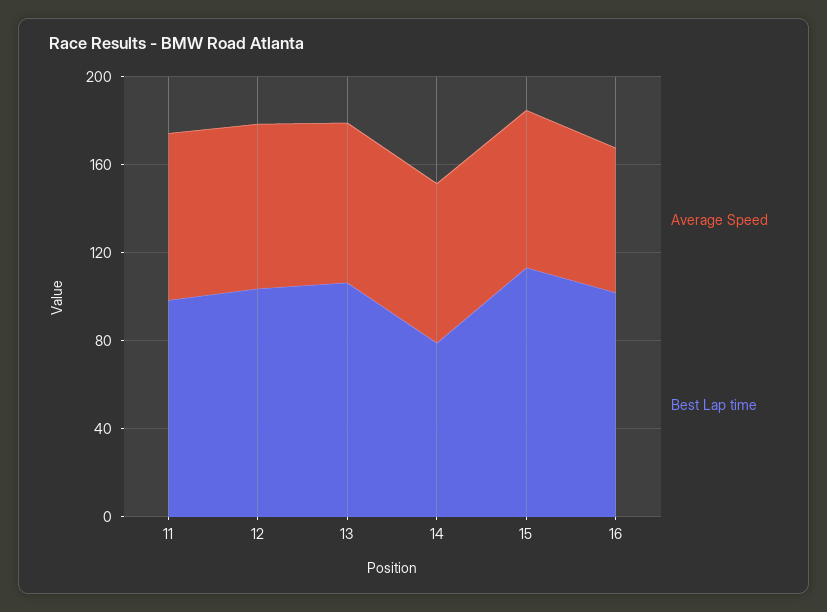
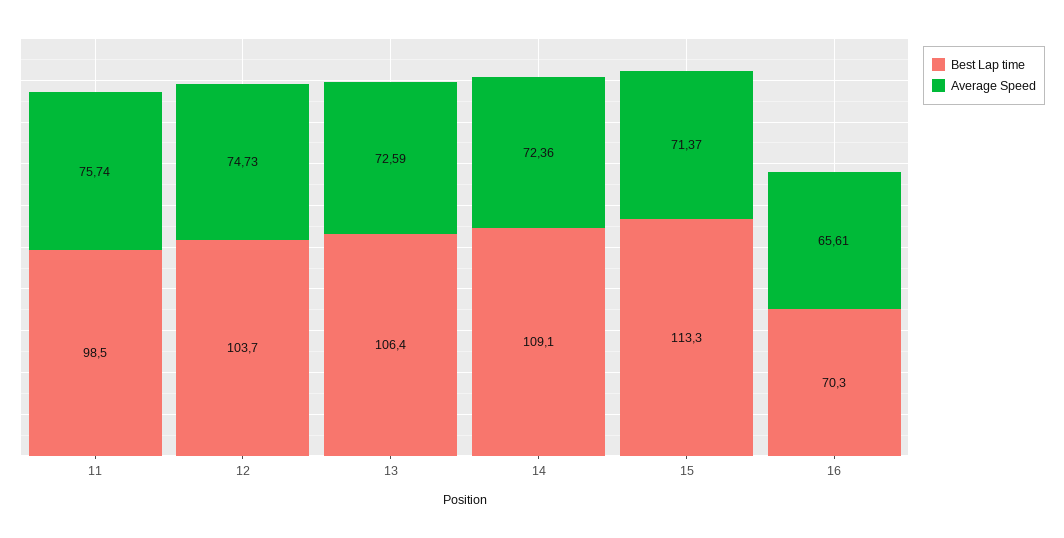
Best Lap time, 14: 80 -> 109.1
Best Lap time, 16: 100 -> 70.3

